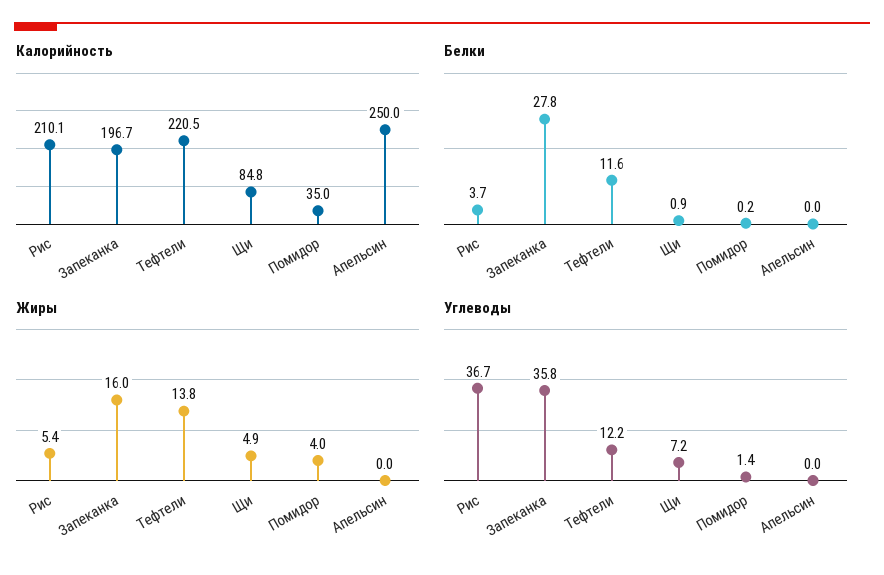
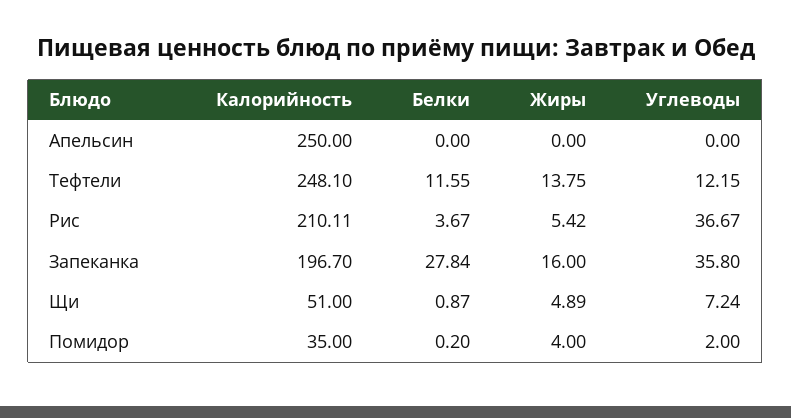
Калорийность, Тефтели: 220.5 -> 248.1
Калорийность, Щи: 84.8 -> 51
Углеводы, Помидор: 1.4 -> 2

